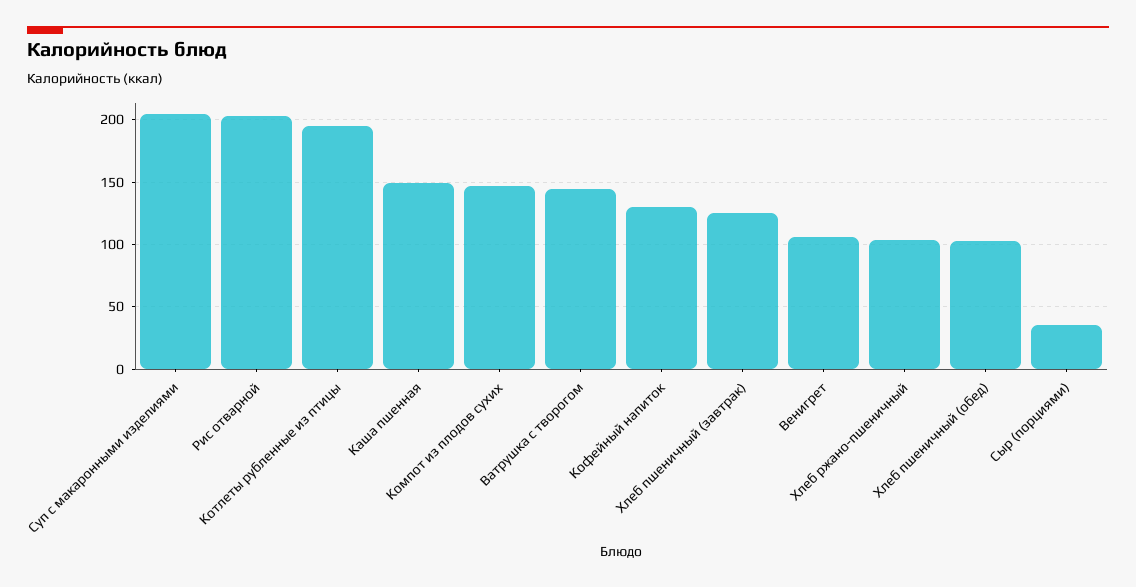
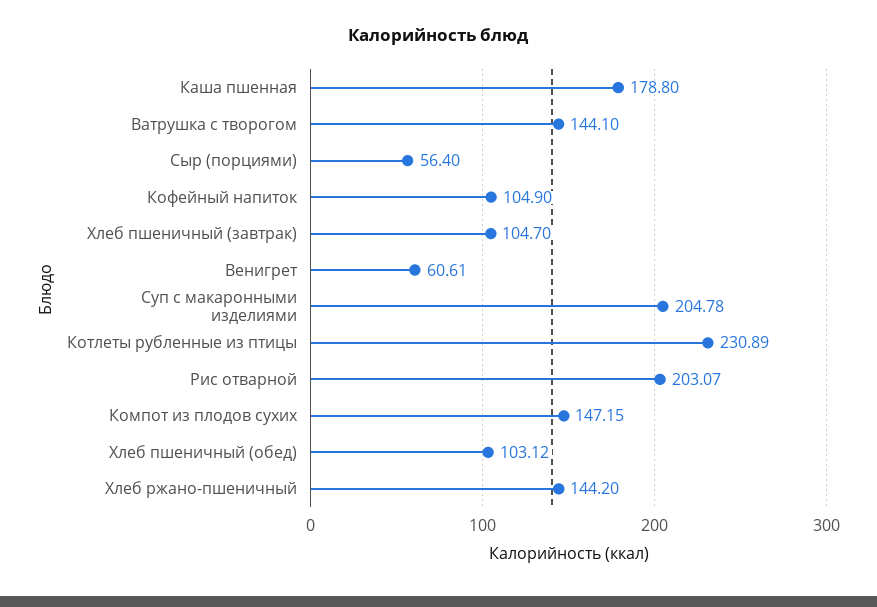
Котлеты рубленные из птицы: 195 -> 230.89
Каша пшенная: 150 -> 178.8
Кофейный напиток: 130 -> 104.9
Хлеб пшеничный (завтрак): 125 -> 104.7
Венигрет: 105 -> 60.61
Хлеб ржано-пшеничный: 105 -> 144.2
Сыр (порциями): 35 -> 56.4

